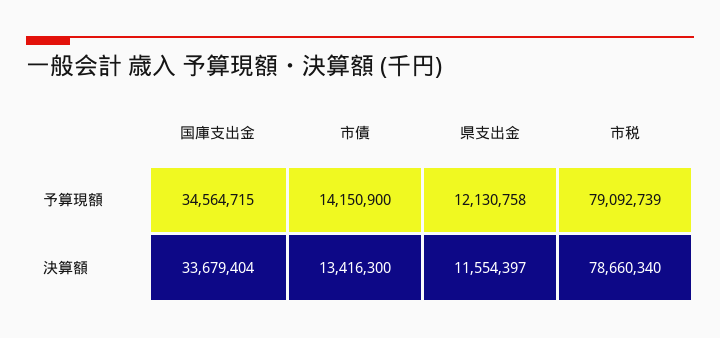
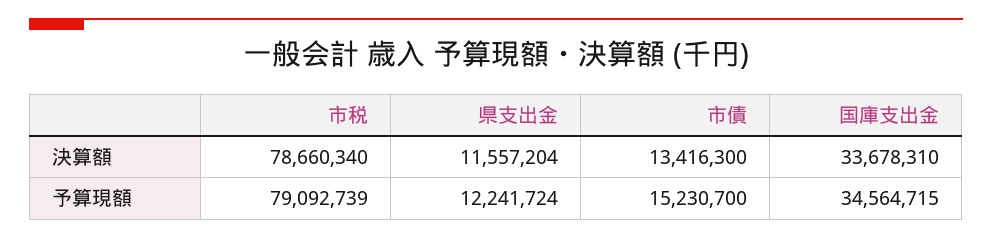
市債, 予算現額: 14150900 -> 15230700
県支出金, 予算現額: 12130758 -> 12241724
国庫支出金, 決算額: 33679404 -> 33678310
県支出金, 決算額: 11554397 -> 11557204

